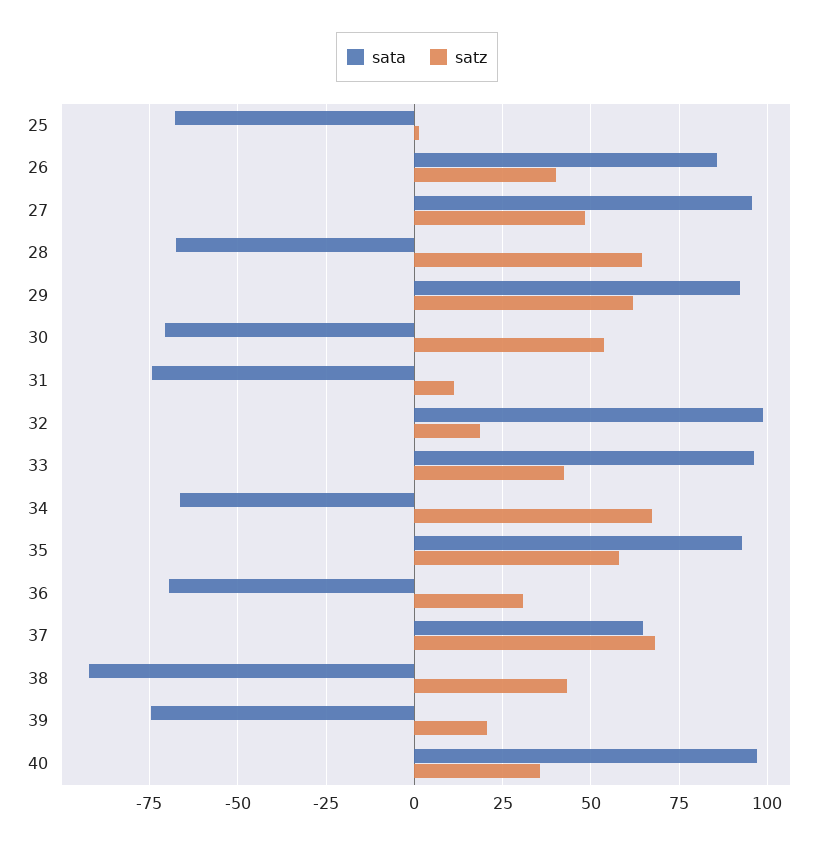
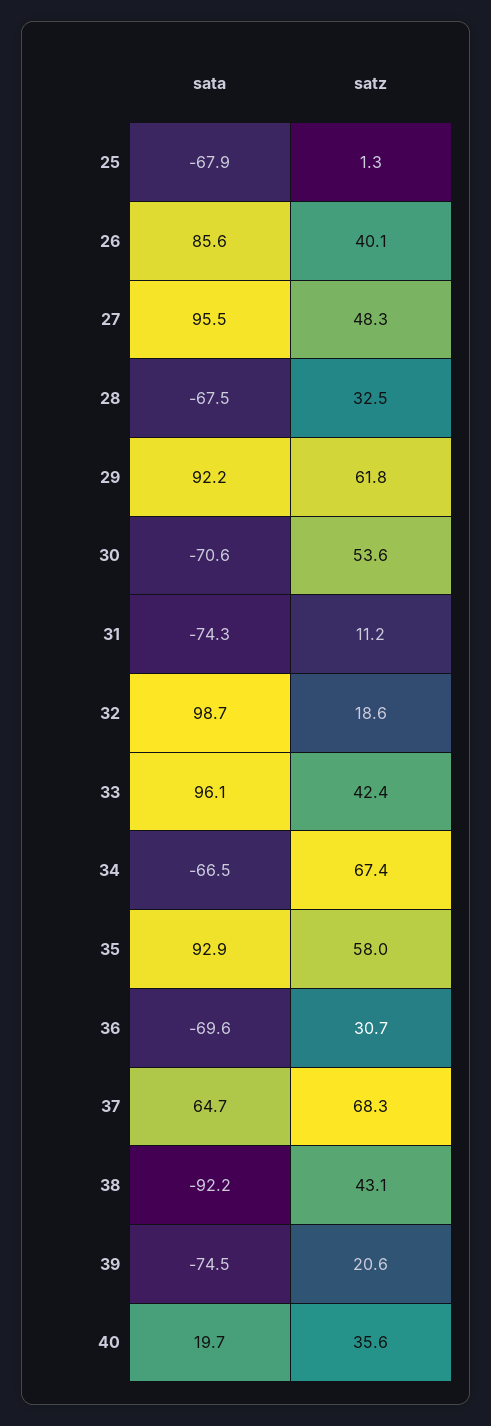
satz, 28: 65 -> 32.5
sata, 40: 97.5 -> 19.7

